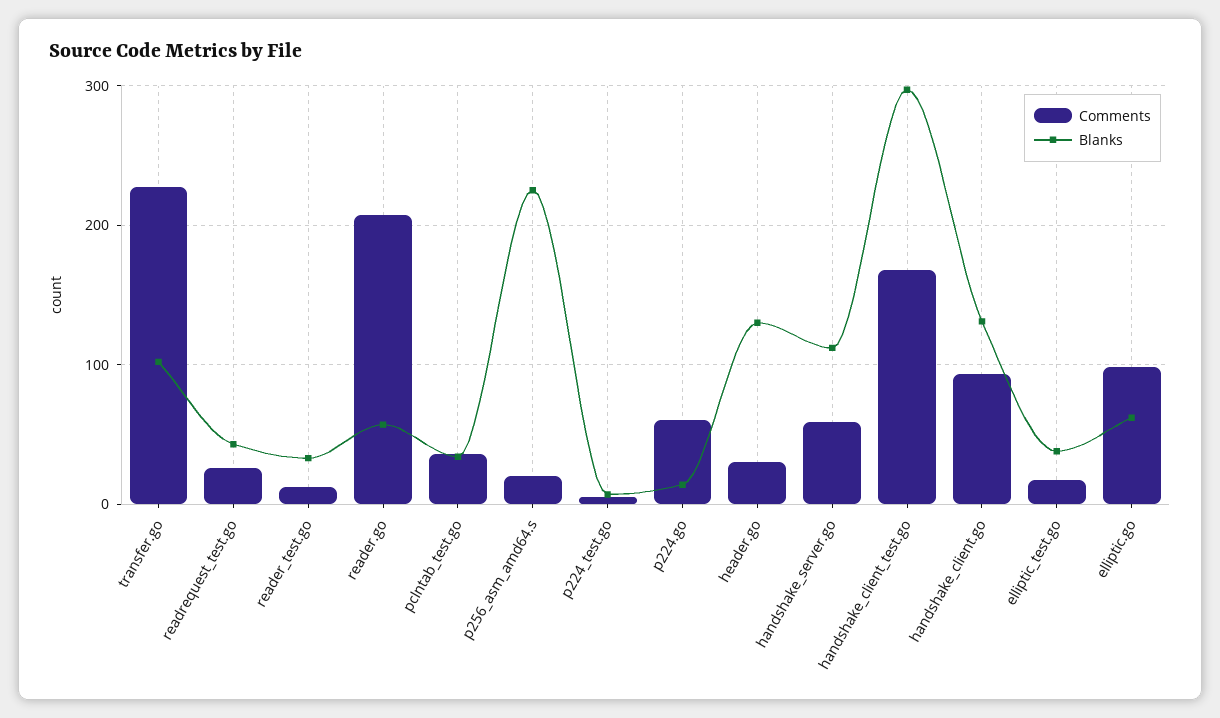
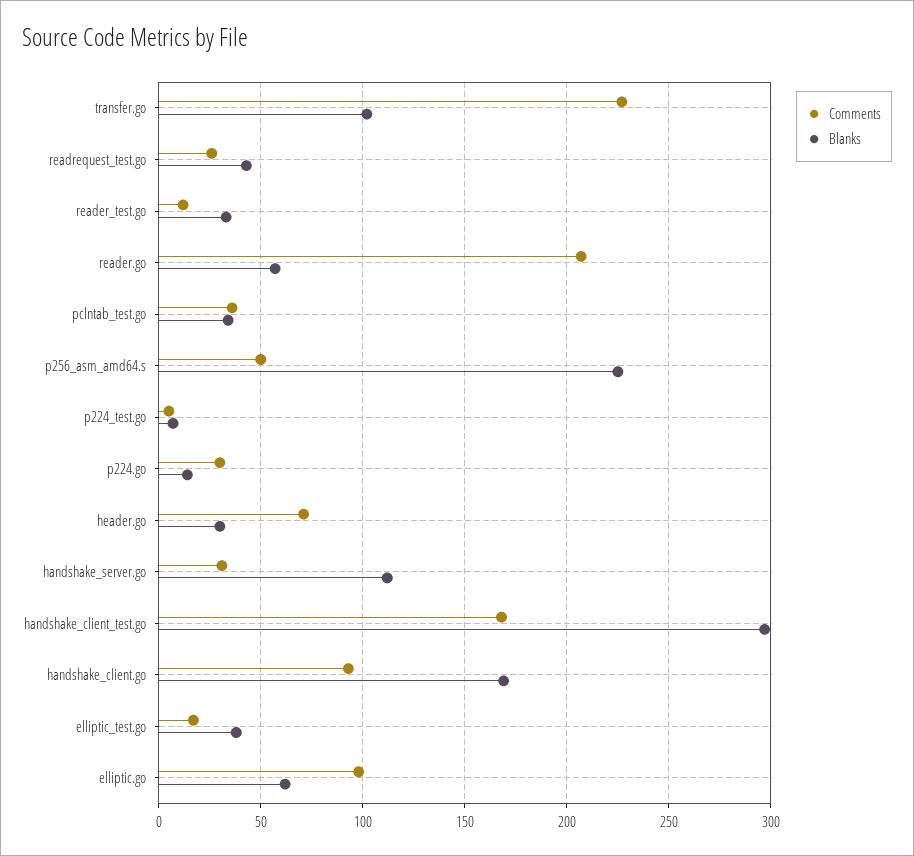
Comments, p256_asm_amd64.s: 20 -> 50
Comments, p224.go: 60 -> 30
Comments, header.go: 30 -> 70
Blanks, header.go: 130 -> 30
Comments, handshake_server.go: 60 -> 30
Blanks, handshake_client.go: 130 -> 170

